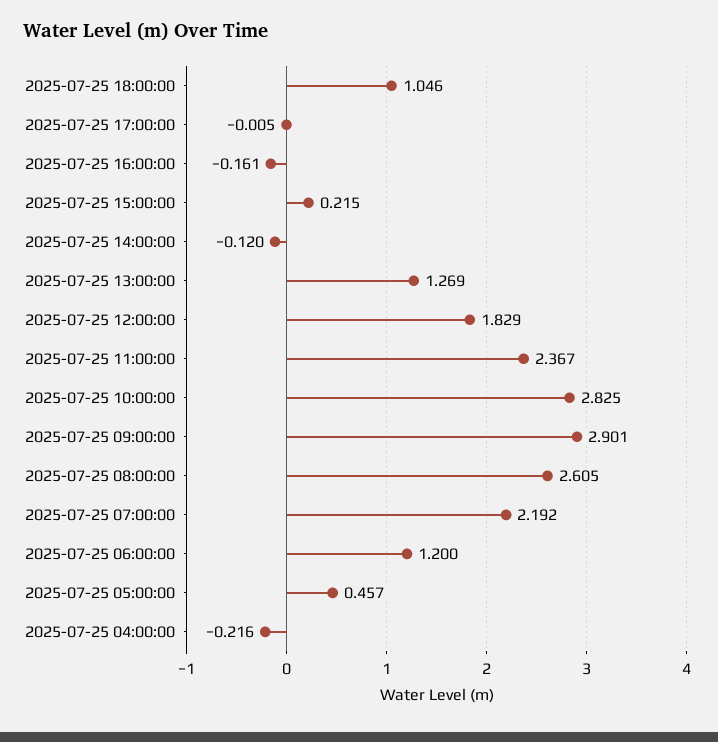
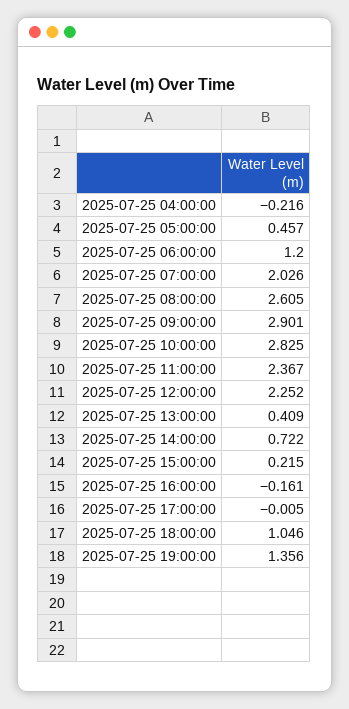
2025-07-25 14:00:00: -0.12 -> 0.722
2025-07-25 13:00:00: 1.269 -> 0.409
2025-07-25 12:00:00: 1.829 -> 2.252
2025-07-25 07:00:00: 2.192 -> 2.026
2025-07-25 19:00:00: none -> 1.356

